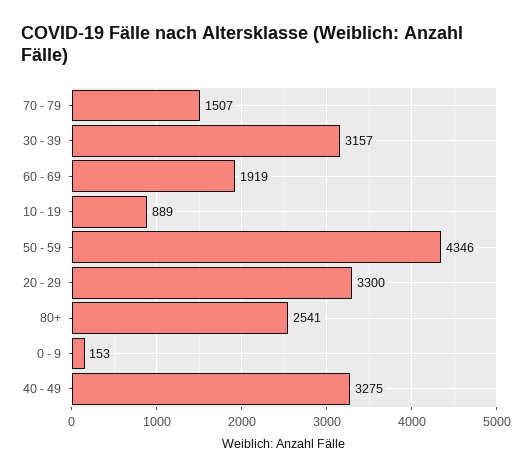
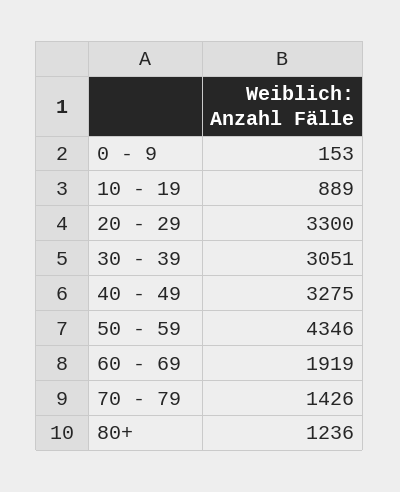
70 - 79: 1507 -> 1426
30 - 39: 3157 -> 3051
80+: 2541 -> 1236

